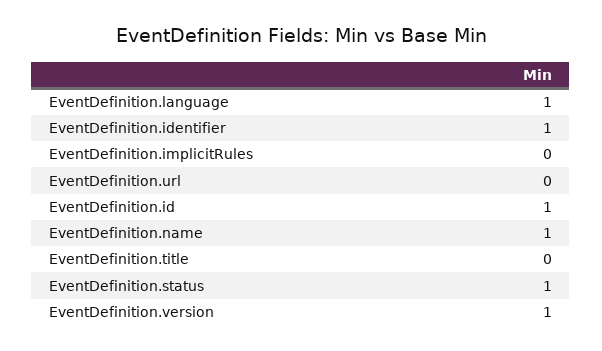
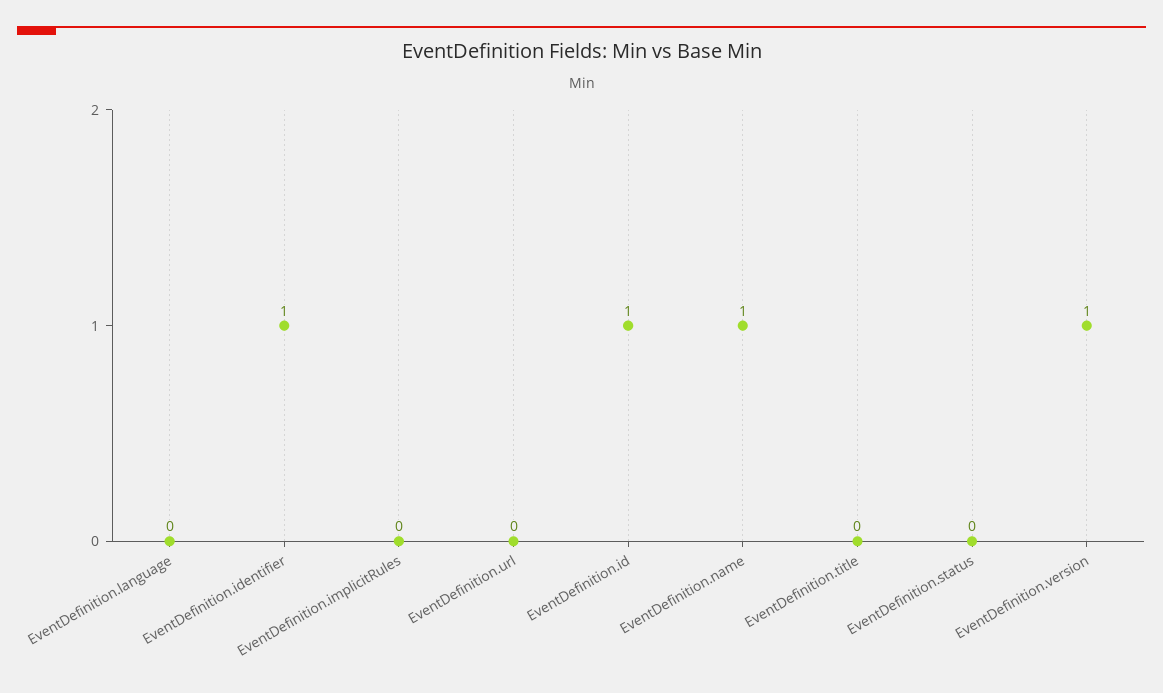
EventDefinition.language: 1 -> 0
EventDefinition.status: 1 -> 0

